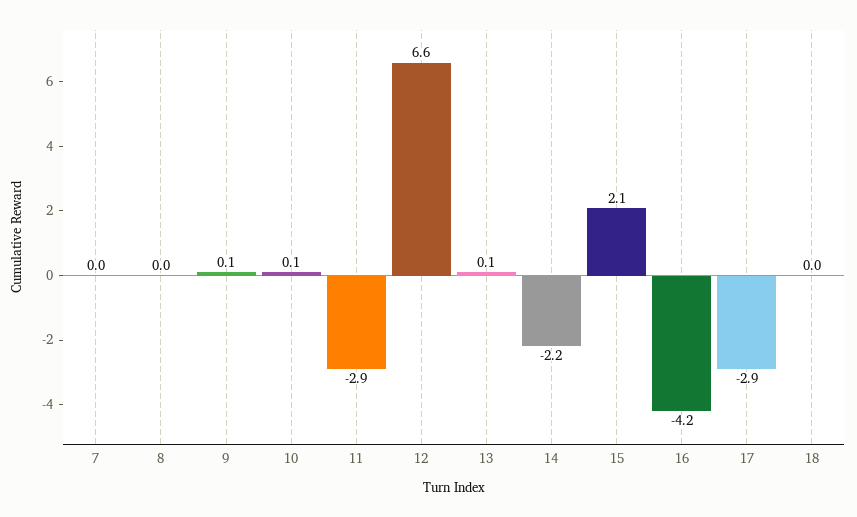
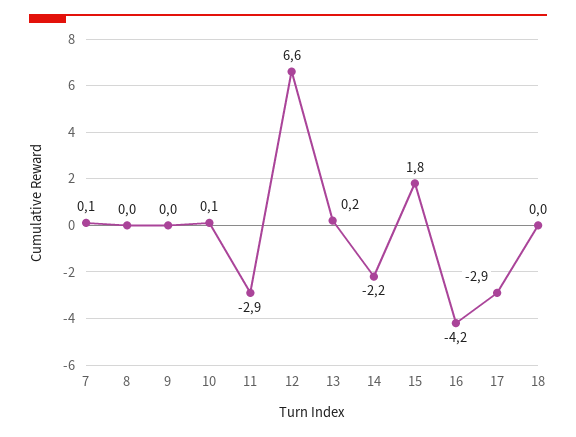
7: 0 -> 0.1
9: 0.1 -> 0
13: 0.1 -> 0.2
15: 2.1 -> 1.8

